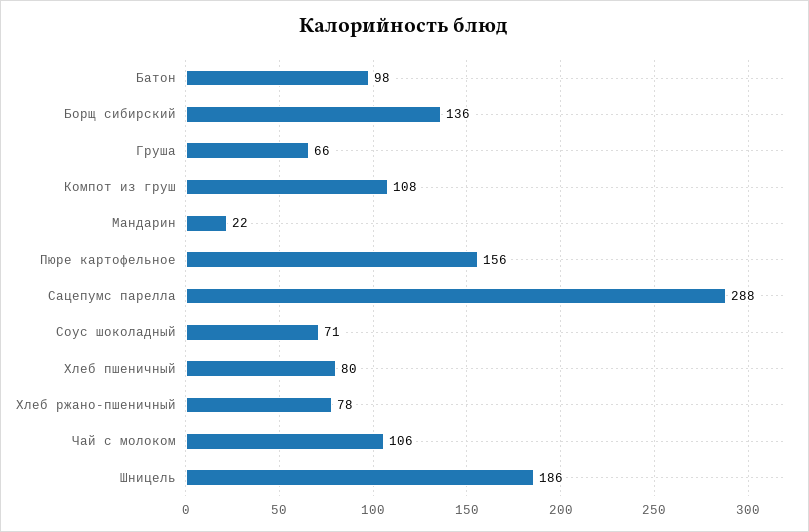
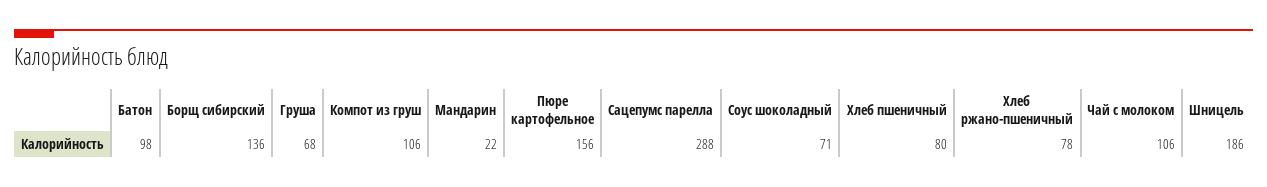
Груша: 66 -> 68
Компот из груш: 108 -> 106

